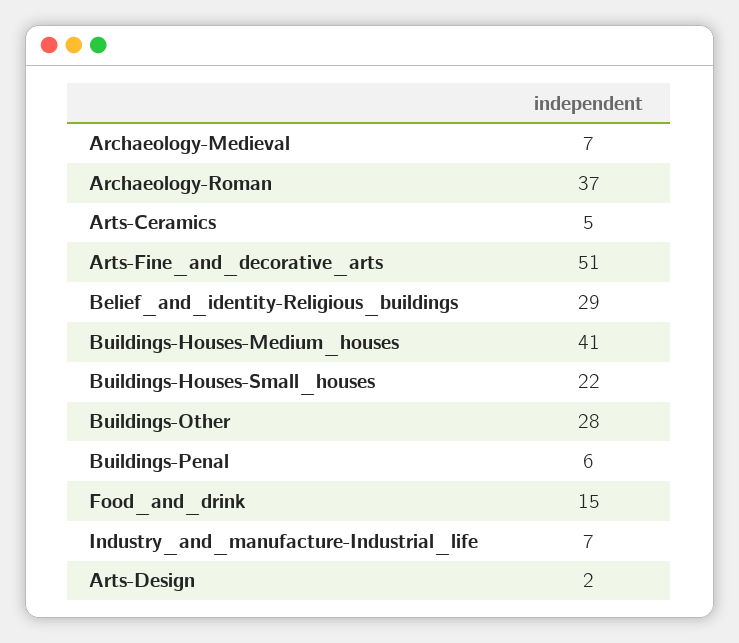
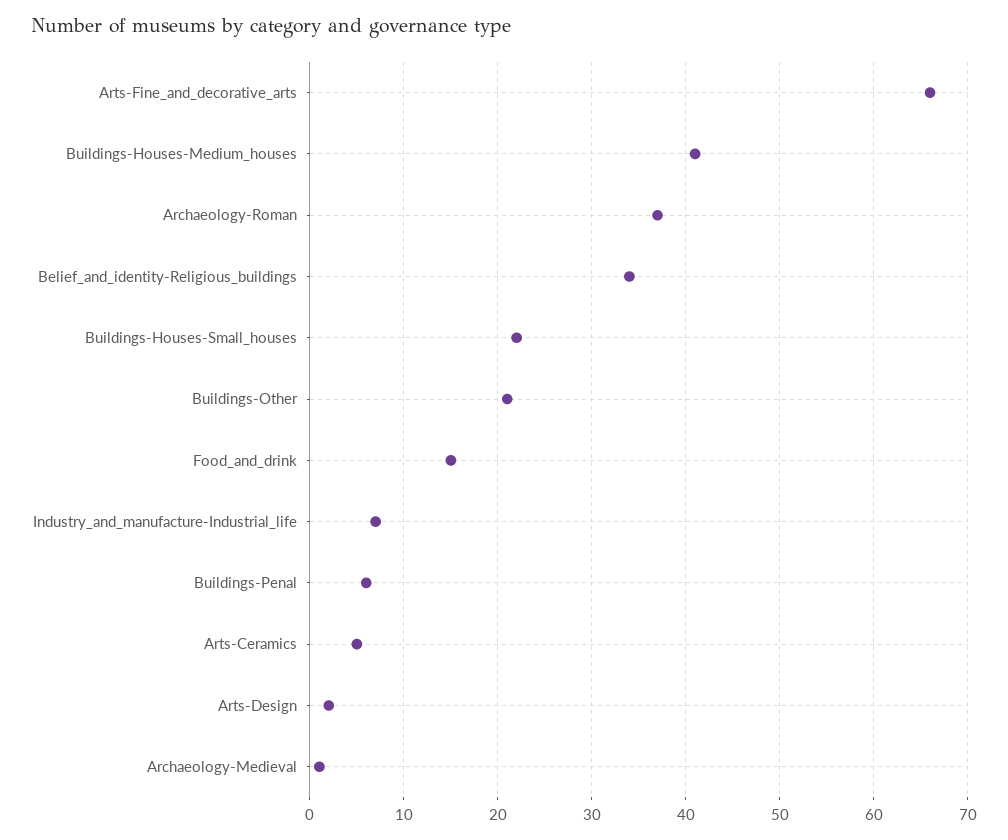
Archaeology-Medieval: 7 -> 1
Arts-Fine_and_decorative_arts: 51 -> 66
Belief_and_identity-Religious_buildings: 29 -> 34
Buildings-Other: 28 -> 21

